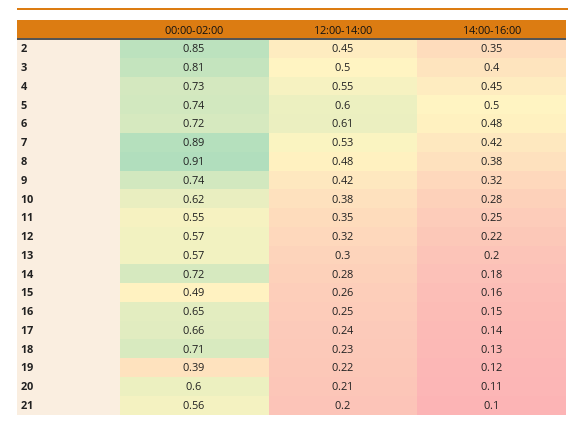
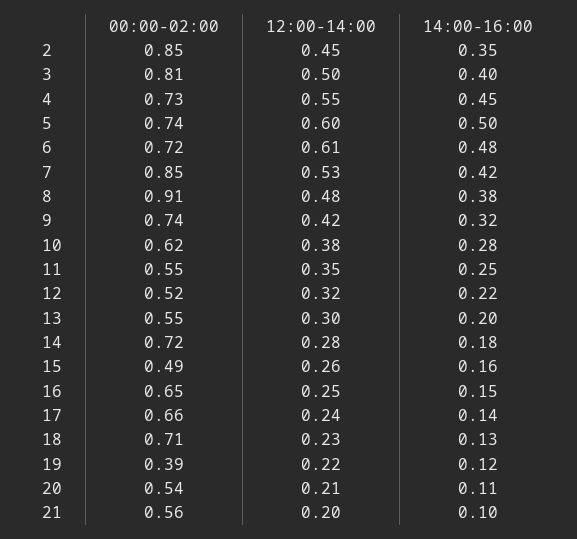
00:00-02:00, 7: 0.89 -> 0.85
00:00-02:00, 12: 0.57 -> 0.52
00:00-02:00, 13: 0.57 -> 0.55
00:00-02:00, 20: 0.6 -> 0.54

